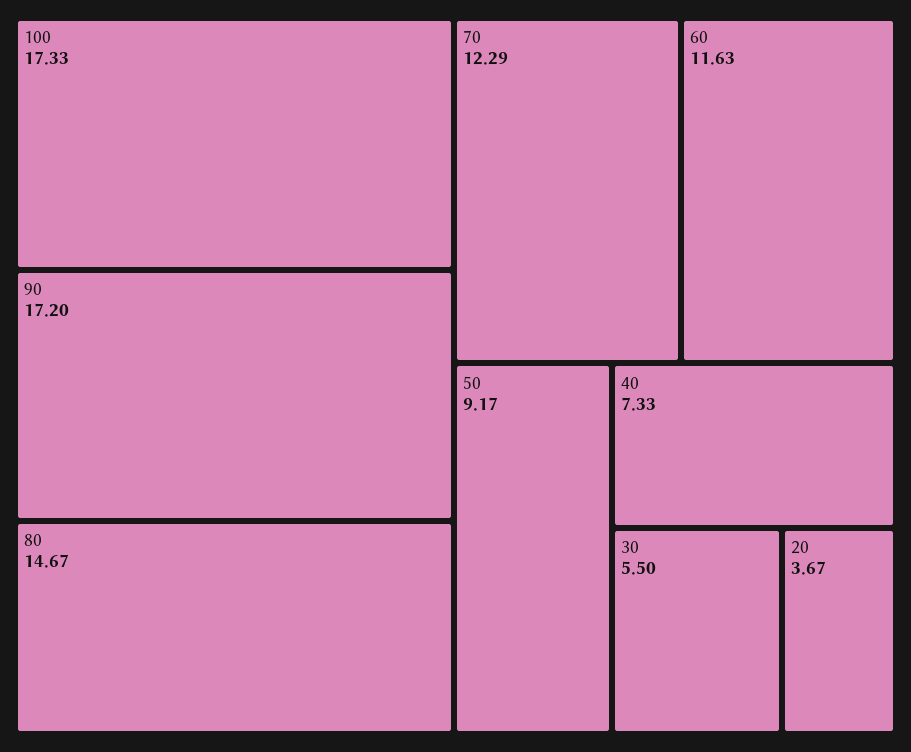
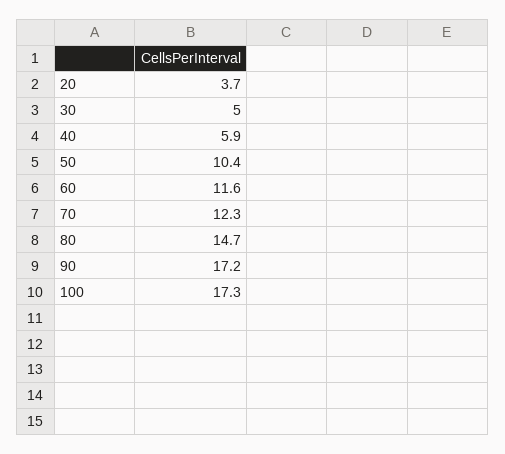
50: 9.17 -> 10.4
40: 7.33 -> 5.9
30: 5.5 -> 5

